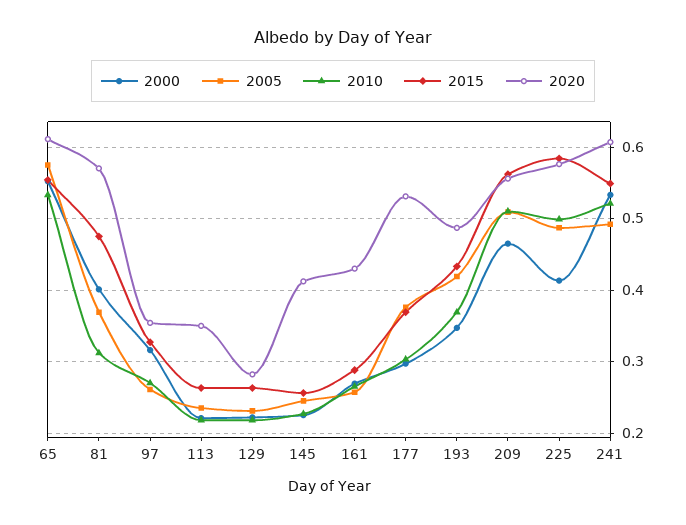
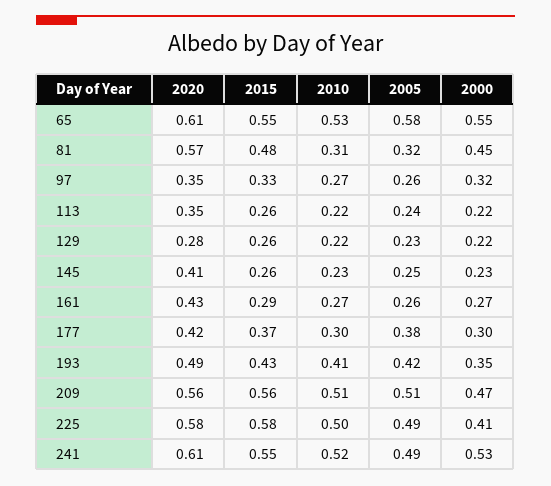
2000, 81: 0.4 -> 0.45
2005, 81: 0.37 -> 0.32
2020, 177: 0.53 -> 0.42
2010, 193: 0.37 -> 0.41

